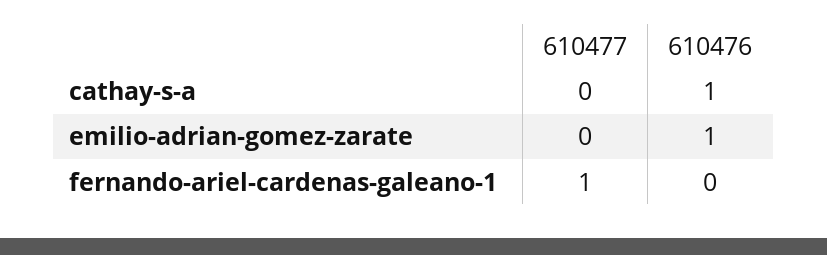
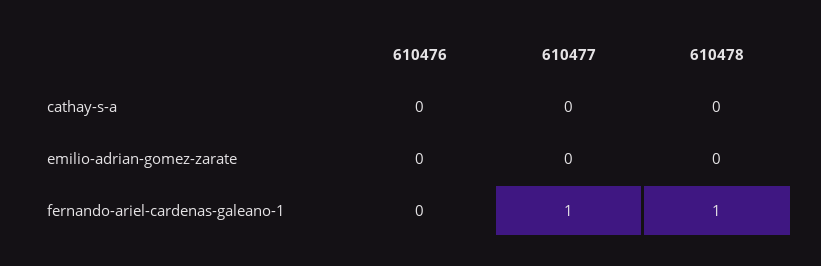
610476, cathay-s-a: 1 -> 0
610476, emilio-adrian-gomez-zarate: 1 -> 0
610478, cathay-s-a: none -> 0
610478, emilio-adrian-gomez-zarate: none -> 0
610478, fernando-ariel-cardenas-galeano-1: none -> 1

